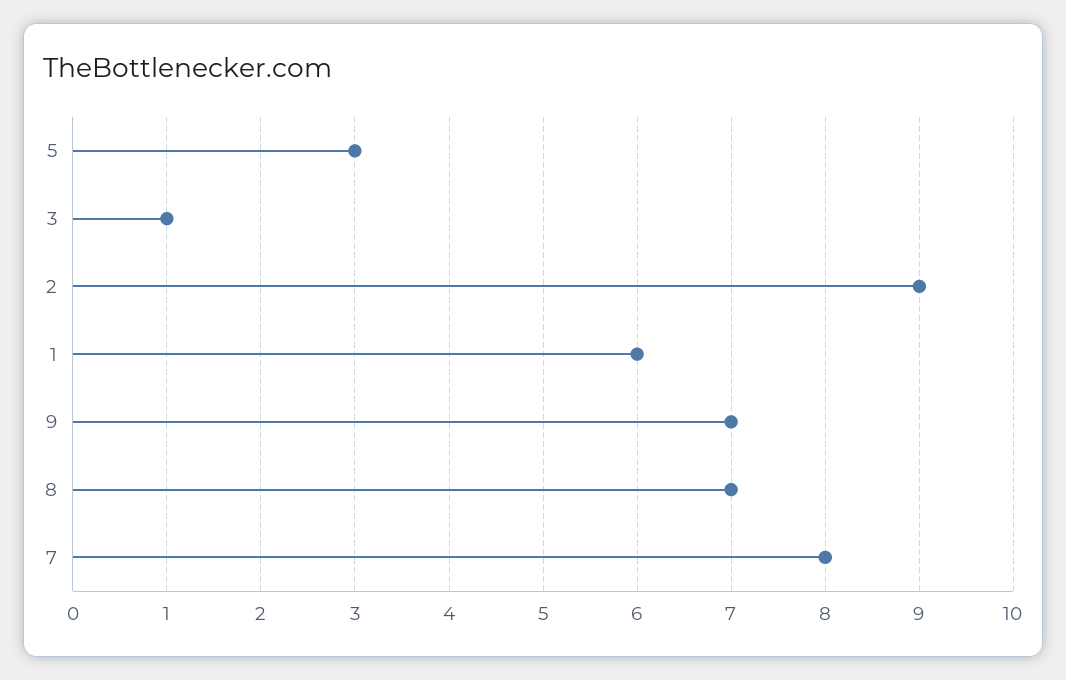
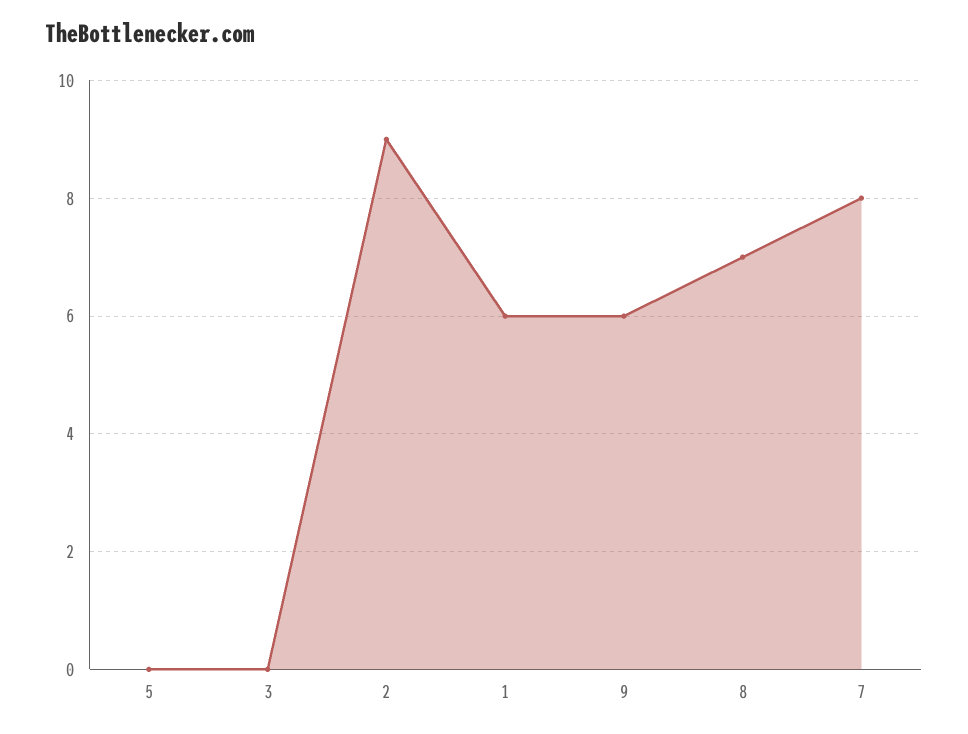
5: 3 -> 0
3: 1 -> 0
9: 7 -> 6

